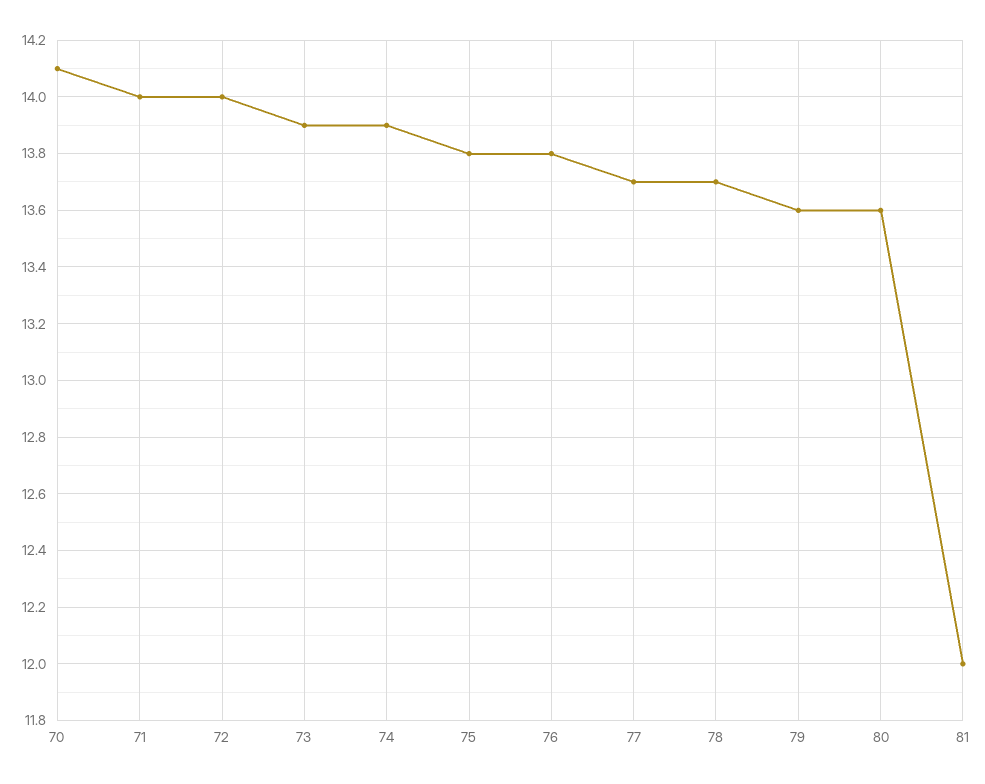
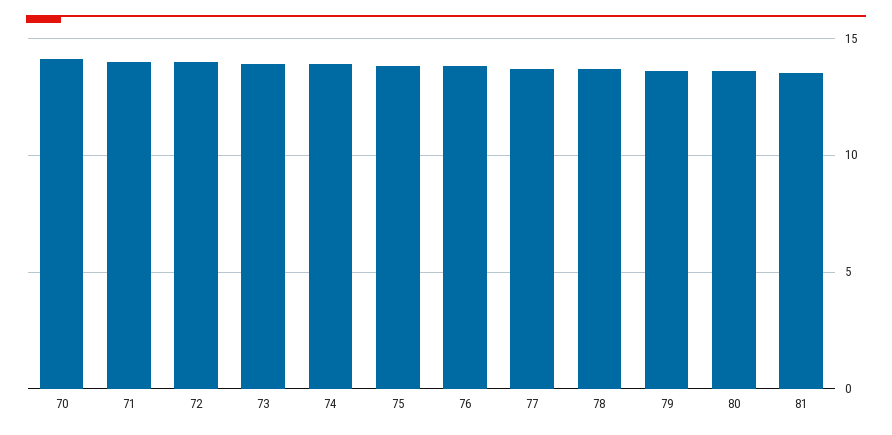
81: 12 -> 13.5

